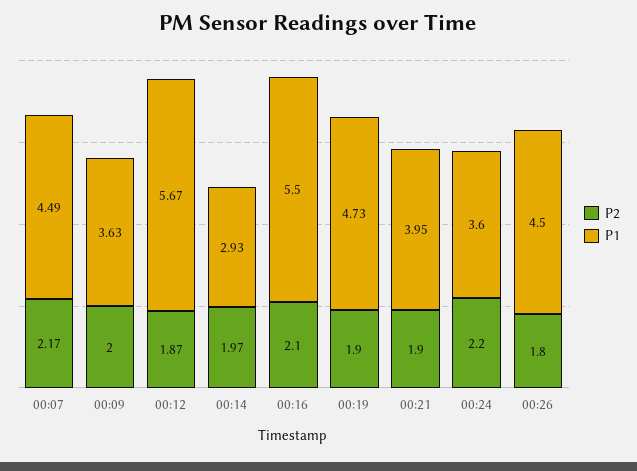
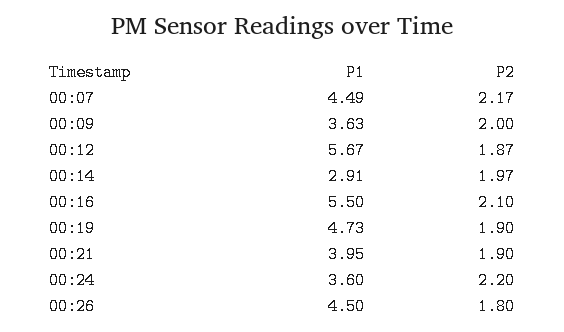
P1, 00:14: 2.93 -> 2.91

